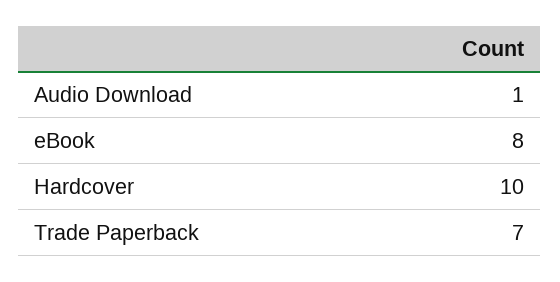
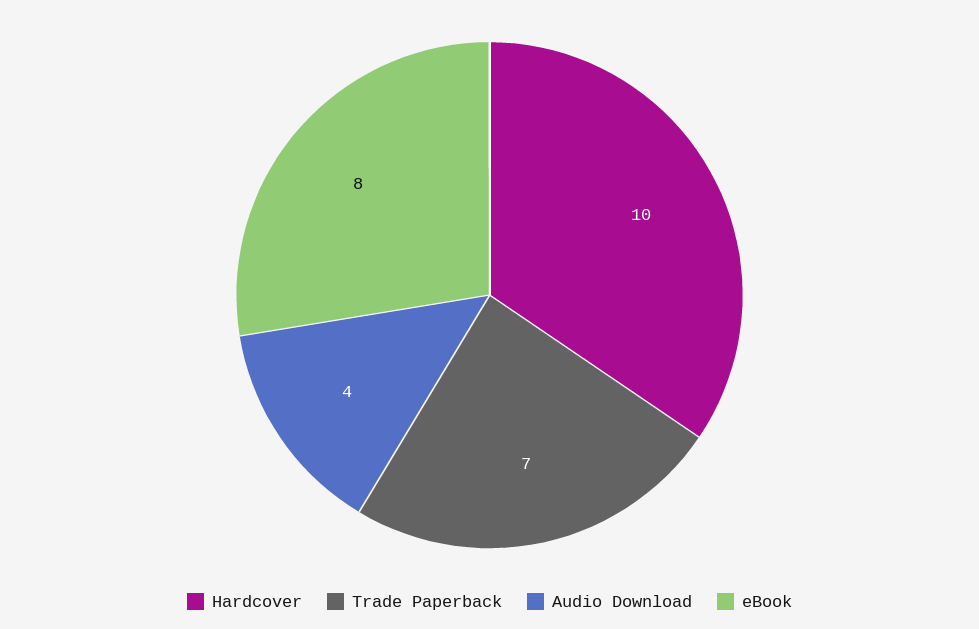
Audio Download: 1 -> 4

